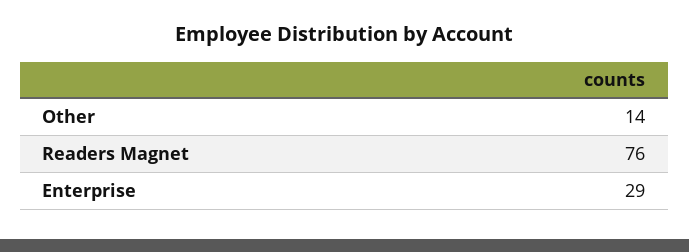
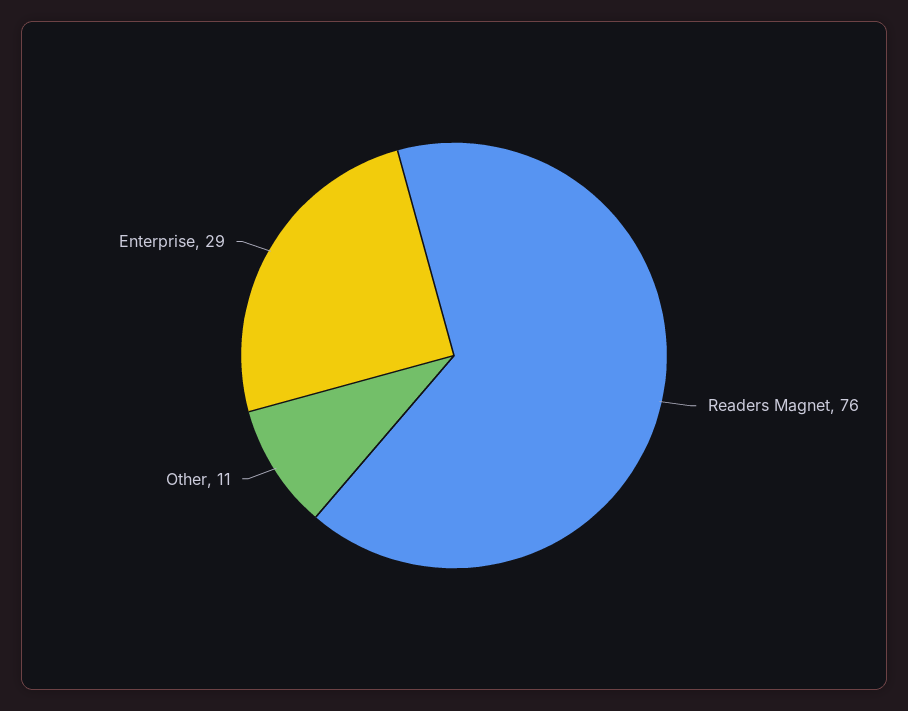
Other: 14 -> 11

